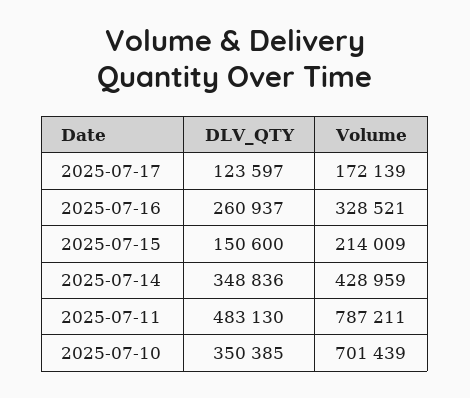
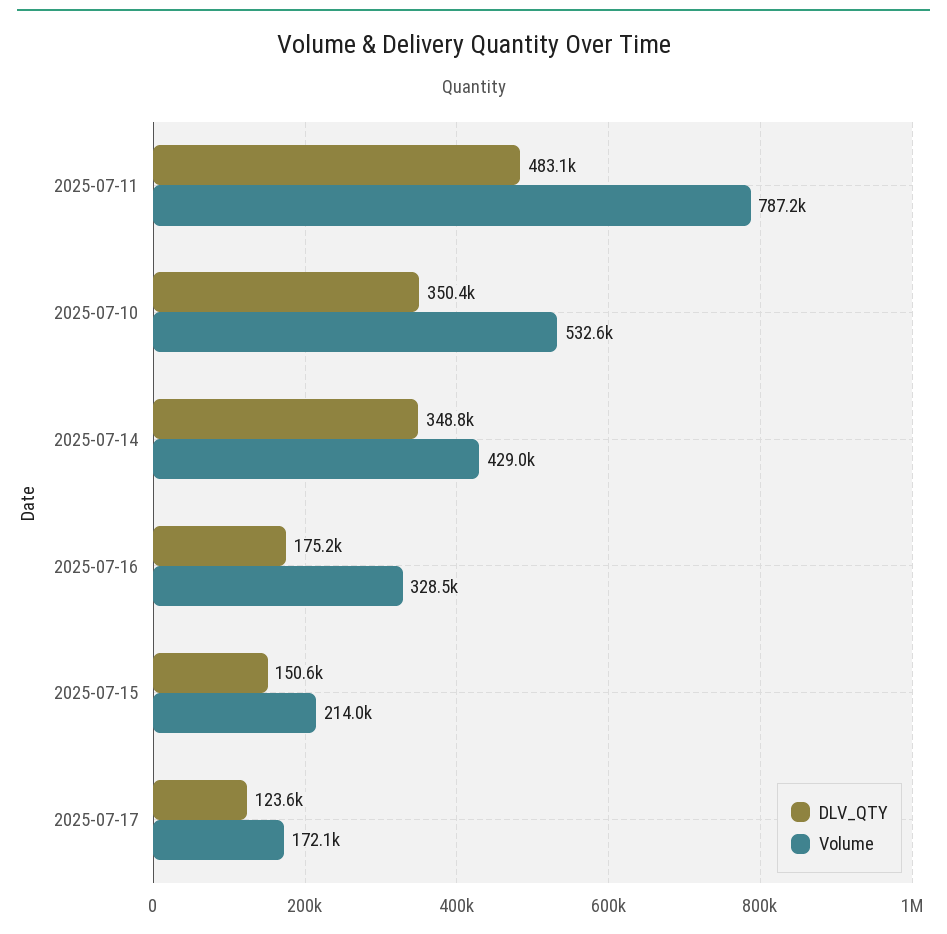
DLV_QTY, 2025-07-16: 260937 -> 175200
Volume, 2025-07-10: 701439 -> 532600

